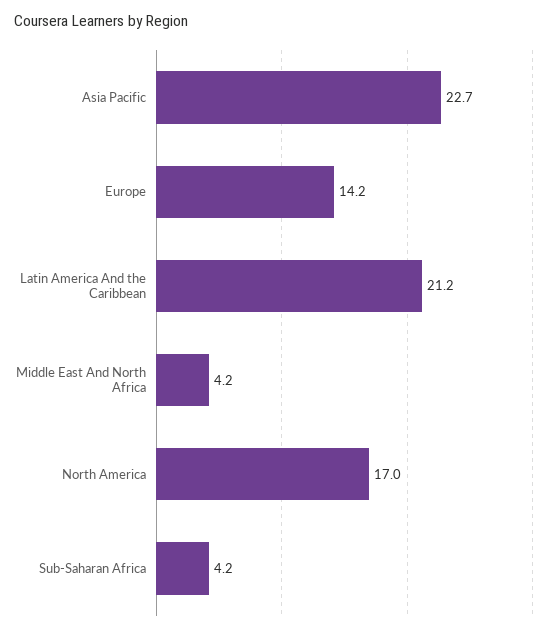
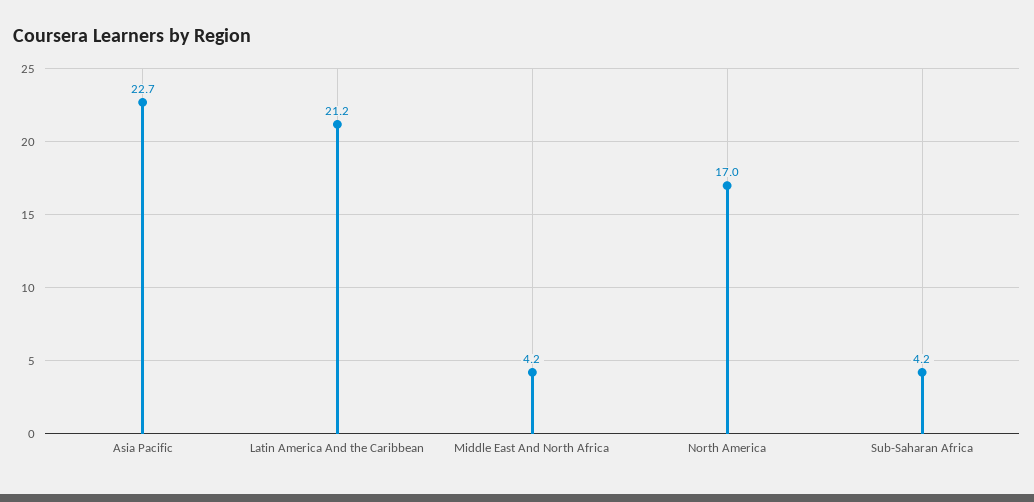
Europe: 14.2 -> none

